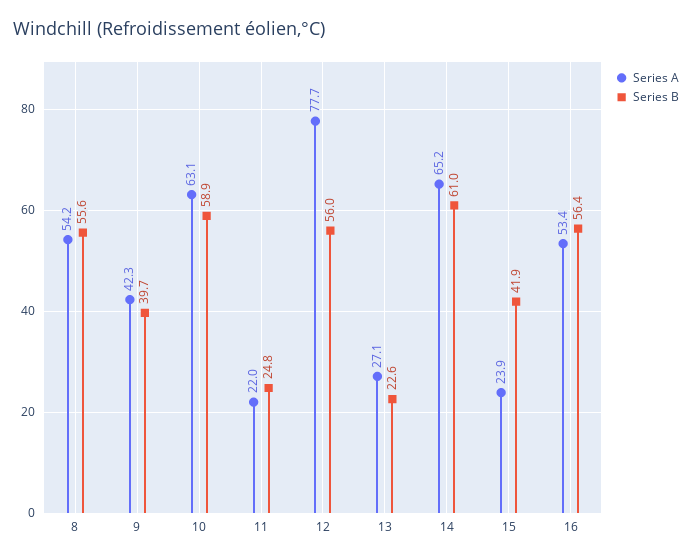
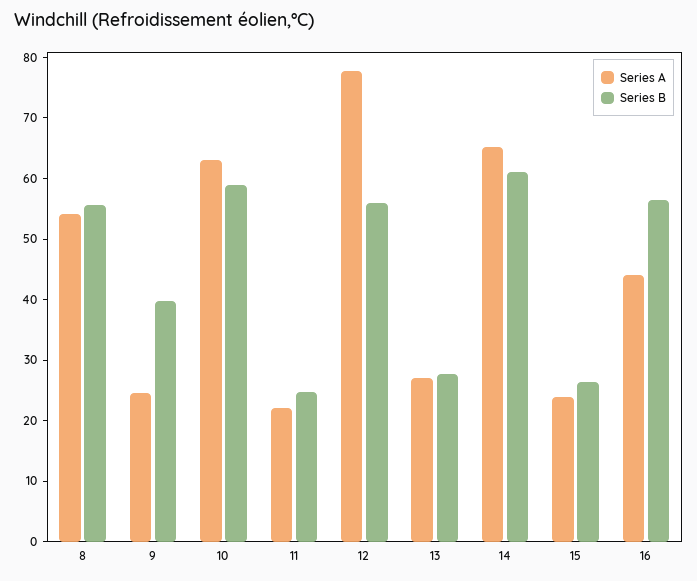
Series A, 9: 42.3 -> 24
Series B, 13: 22.6 -> 28
Series B, 15: 41.9 -> 26
Series A, 16: 53.4 -> 44

